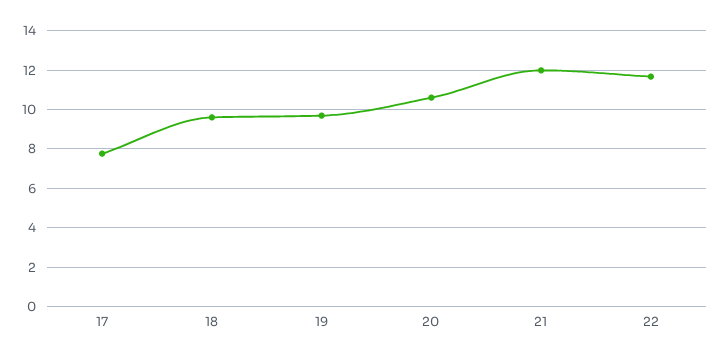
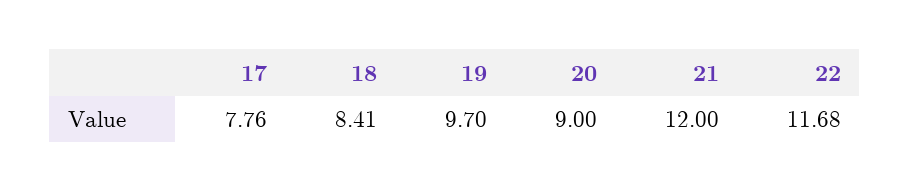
18: 9.5 -> 8.41
20: 10.5 -> 9

